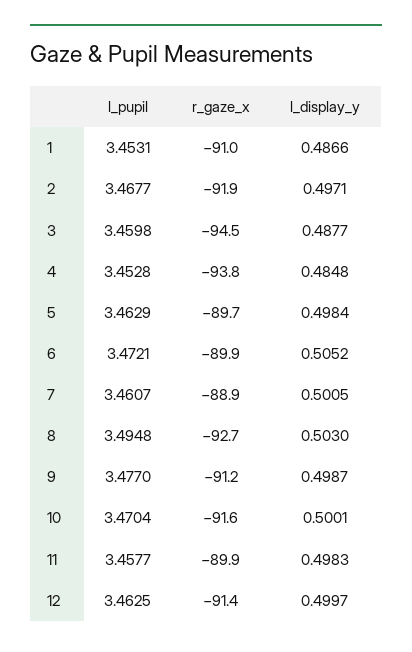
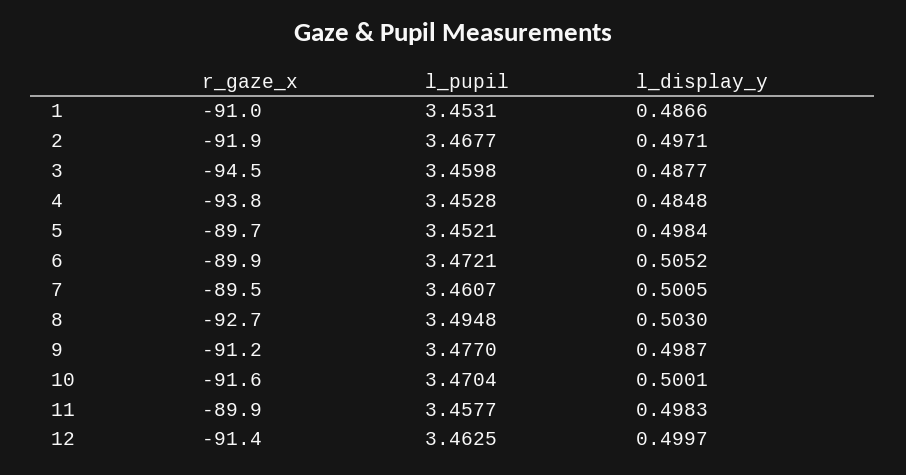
l_pupil, 5: 3.4629 -> 3.4521
r_gaze_x, 7: -88.9 -> -89.5

